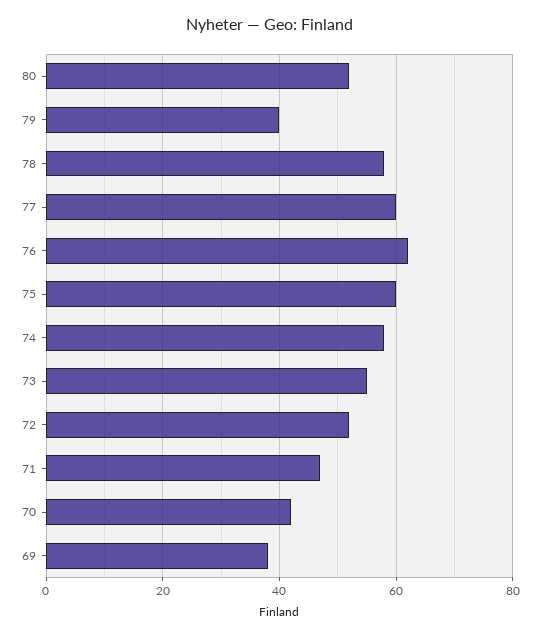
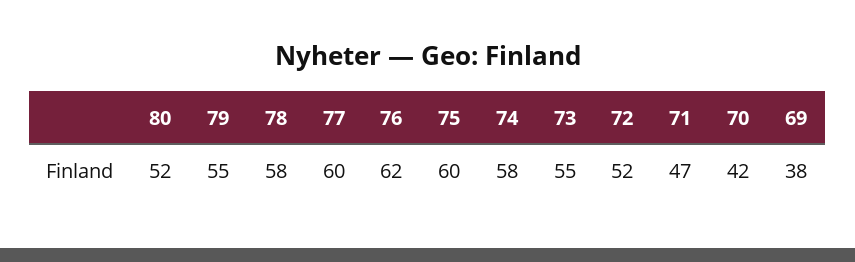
79: 40 -> 55

